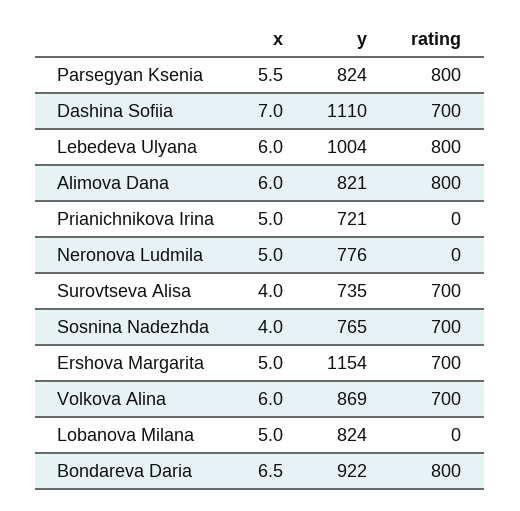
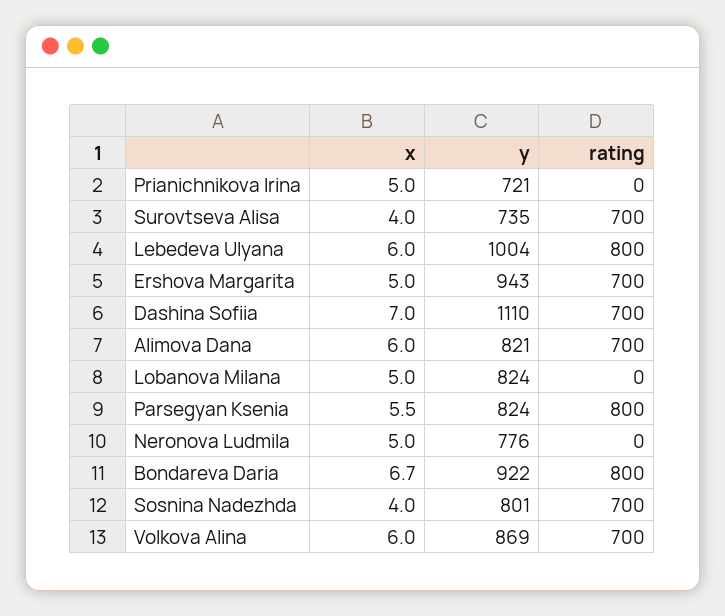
rating, Alimova Dana: 800 -> 700
y, Sosnina Nadezhda: 765 -> 801
y, Ershova Margarita: 1154 -> 943
x, Bondareva Daria: 6.5 -> 6.7

